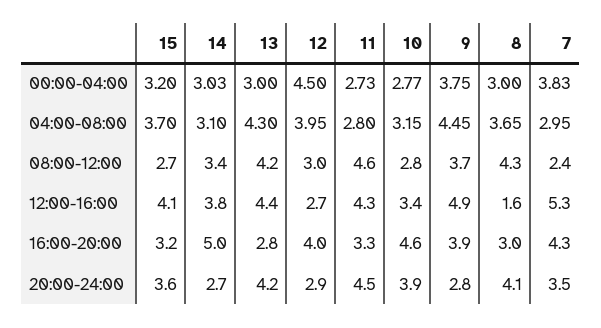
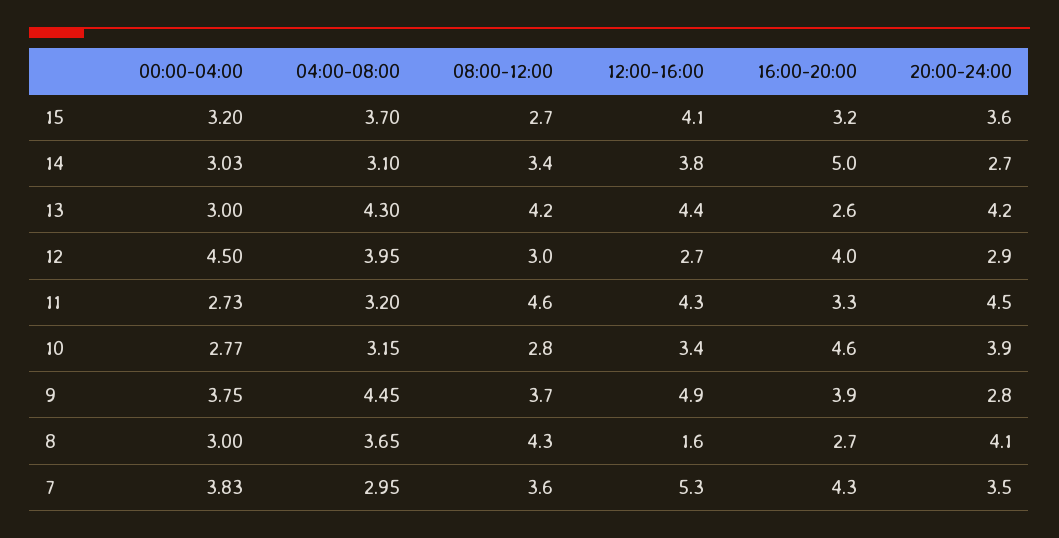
11, 04:00-08:00: 2.8 -> 3.2
7, 08:00-12:00: 2.4 -> 3.6
13, 16:00-20:00: 2.8 -> 2.6
8, 16:00-20:00: 3 -> 2.7

